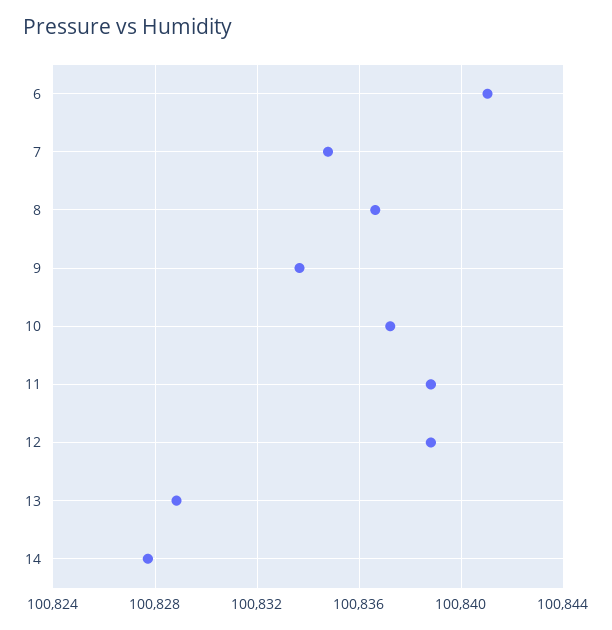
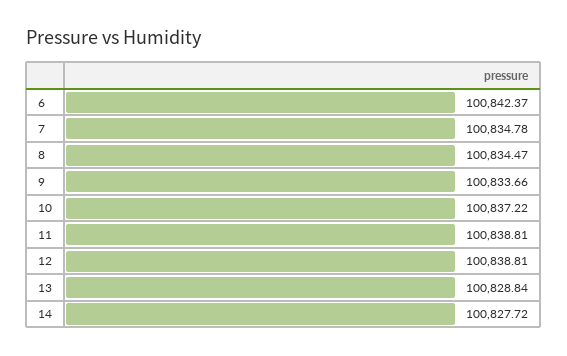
6: 100841 -> 100842.37
8: 100836.5 -> 100834.47

